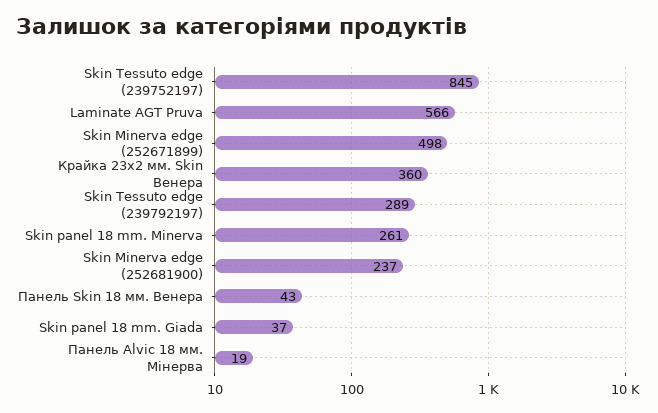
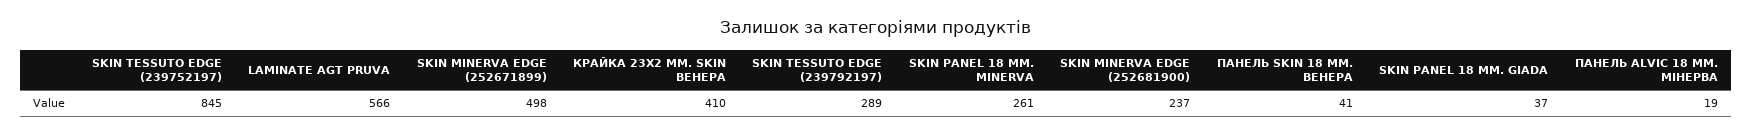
Крайка 23x2 мм. Skin Венера: 360 -> 410
Панель Skin 18 мм. Венера: 43 -> 41

